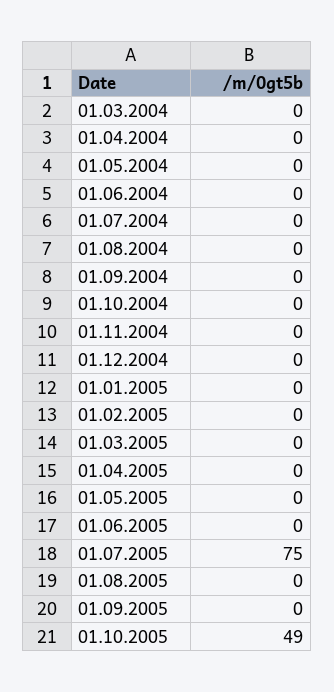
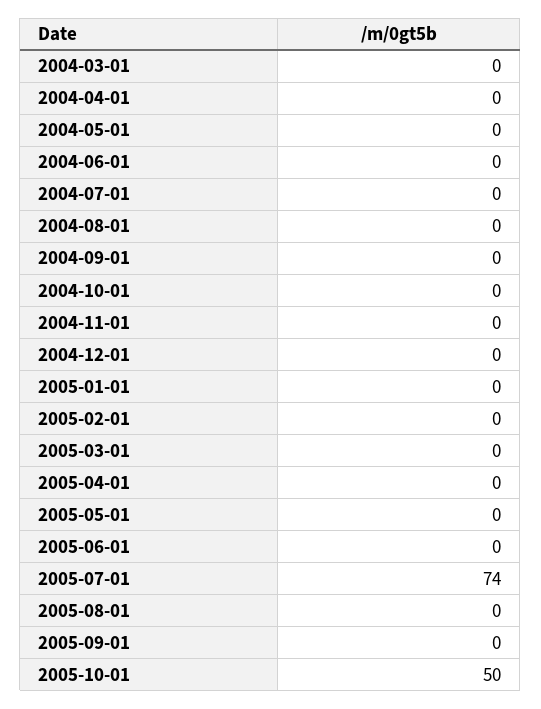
01.07.2005: 75 -> 74
01.10.2005: 49 -> 50

